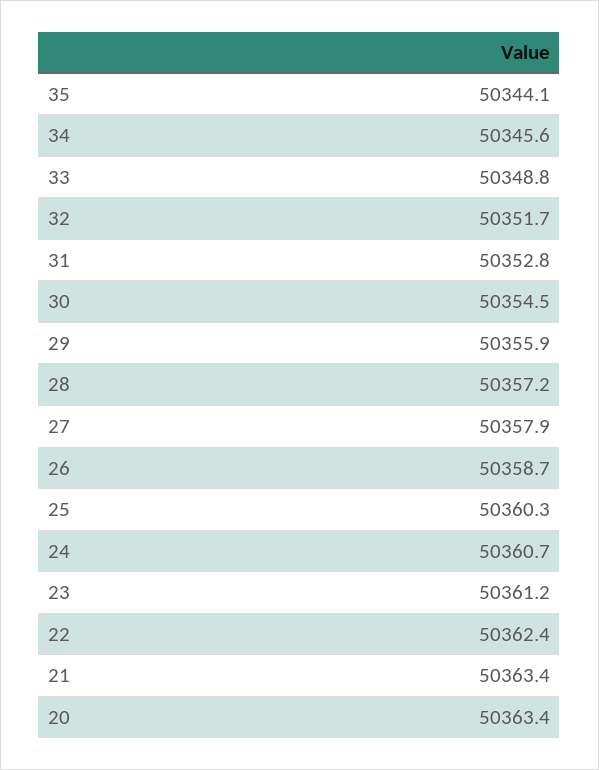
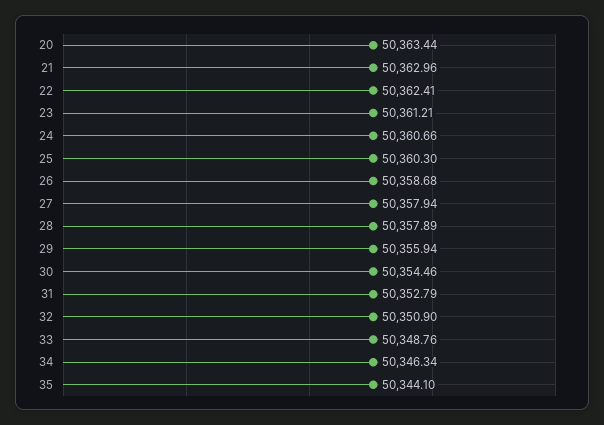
34: 50345.6 -> 50346.34
32: 50351.7 -> 50350.9
28: 50357.2 -> 50357.89
21: 50363.4 -> 50362.96

